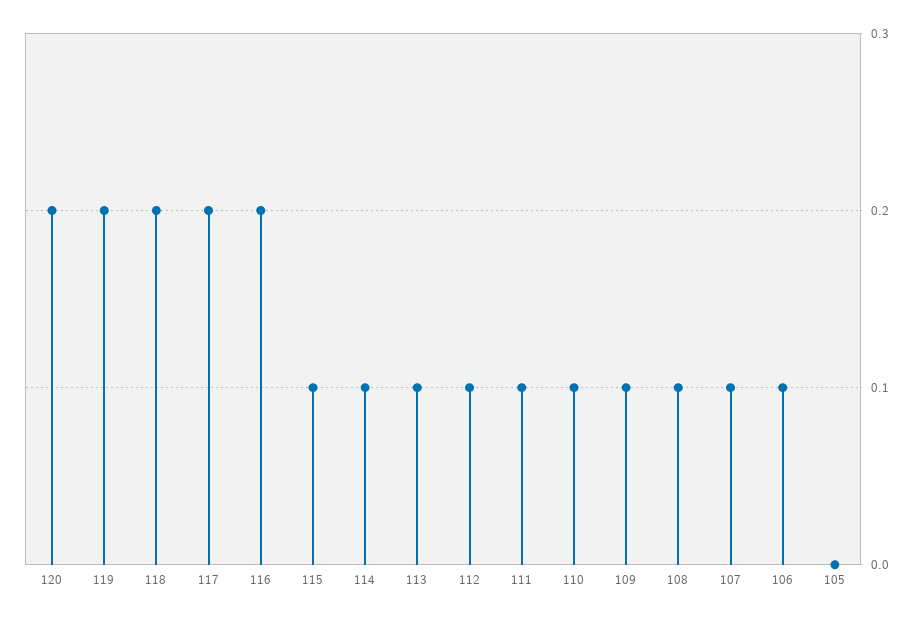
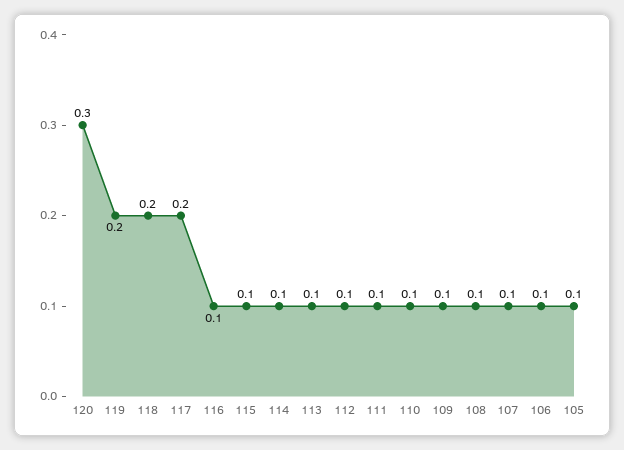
120: 0.2 -> 0.3
116: 0.2 -> 0.1
105: 0 -> 0.1

